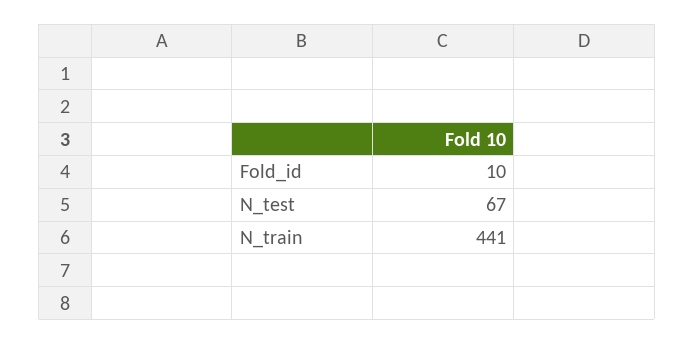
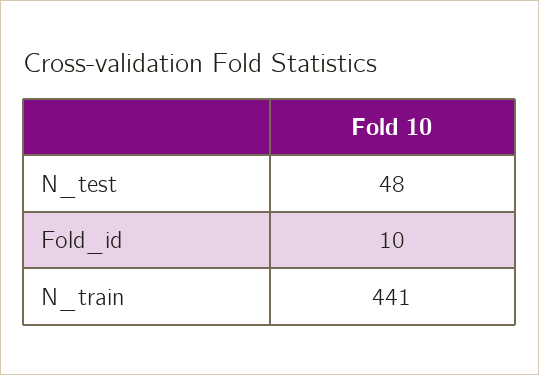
N_test: 67 -> 48

